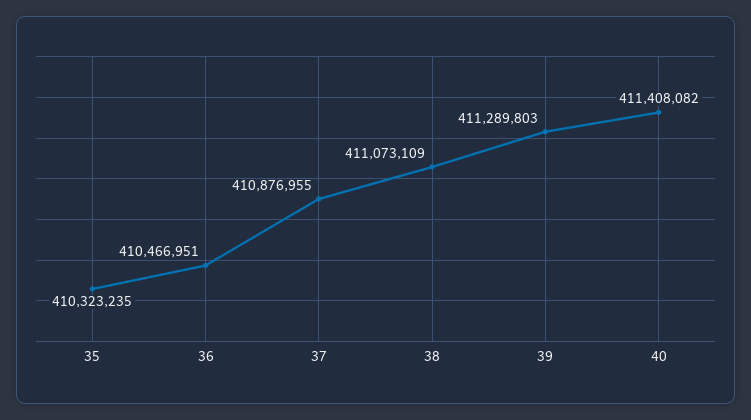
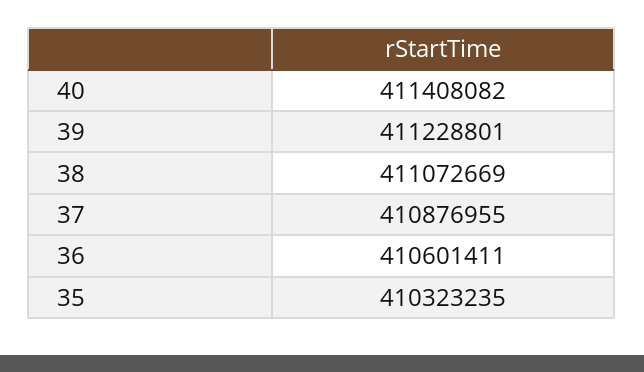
36: 410466951 -> 410601411
38: 411073109 -> 411072669
39: 411289803 -> 411228801

